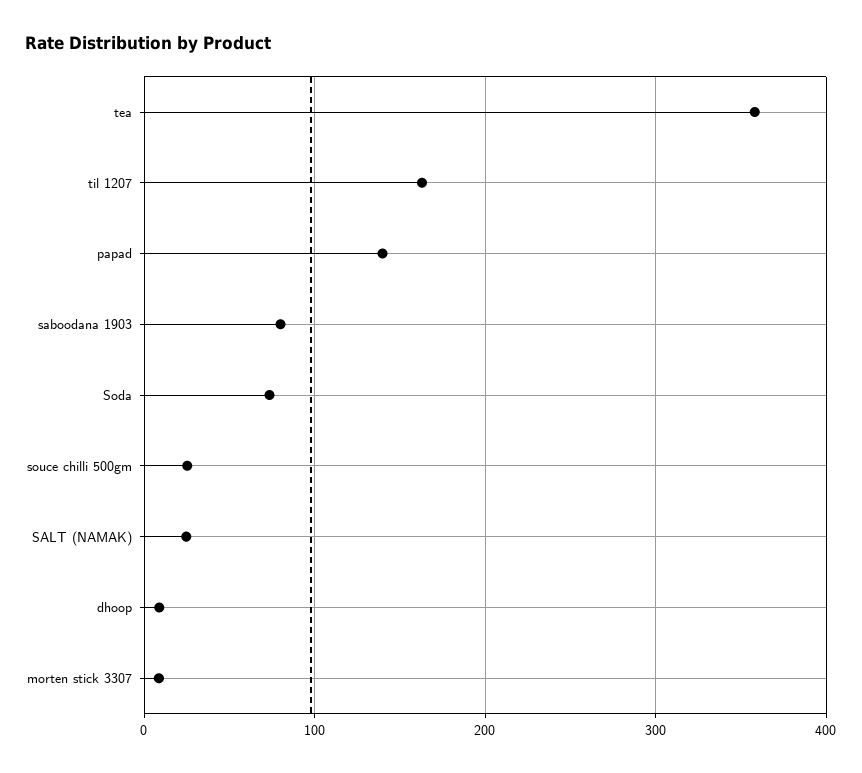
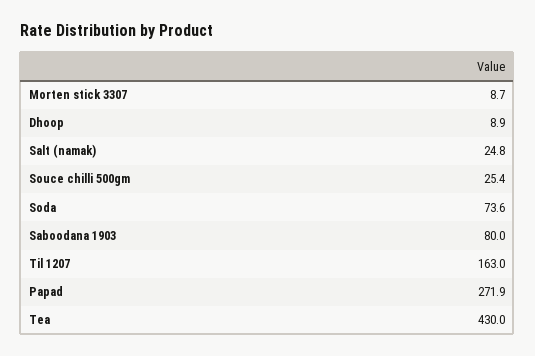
tea: 360 -> 430
papad: 140 -> 271.9

